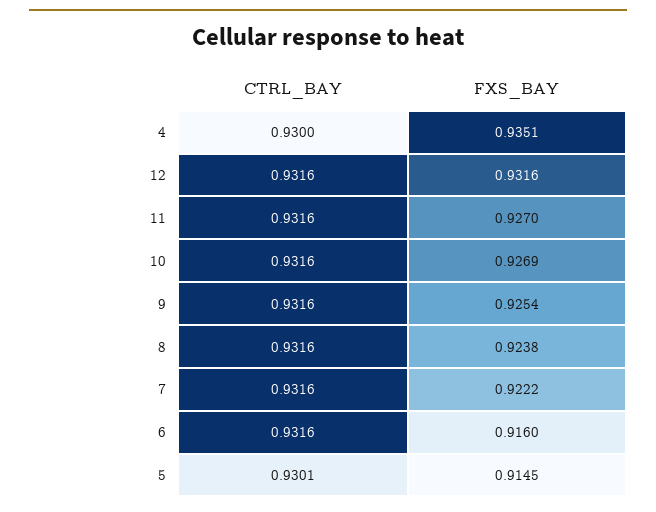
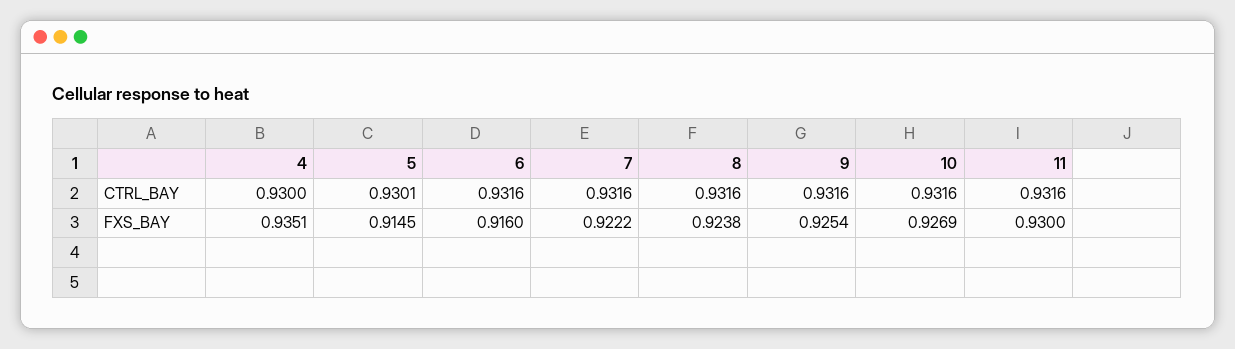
CTRL_BAY, 12: 0.9316 -> none
FXS_BAY, 12: 0.9316 -> none
FXS_BAY, 11: 0.927 -> 0.93

